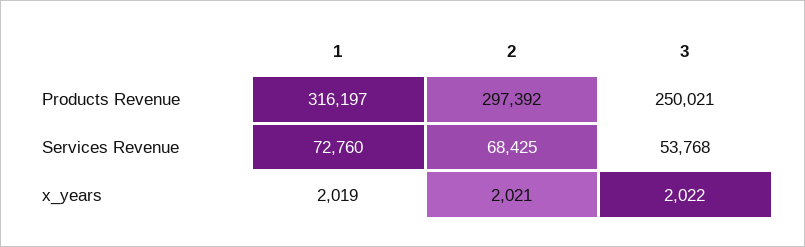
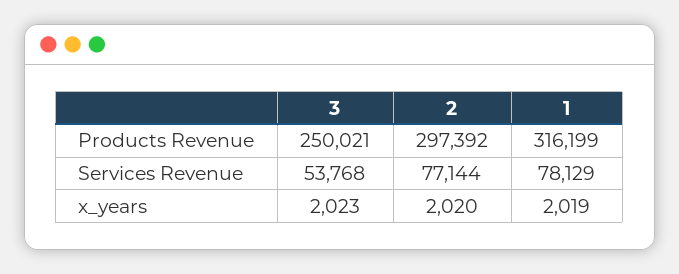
1, Products Revenue: 316197 -> 316199
1, Services Revenue: 72760 -> 78129
2, Services Revenue: 68425 -> 77144
2, x_years: 2021 -> 2020
3, x_years: 2022 -> 2023

